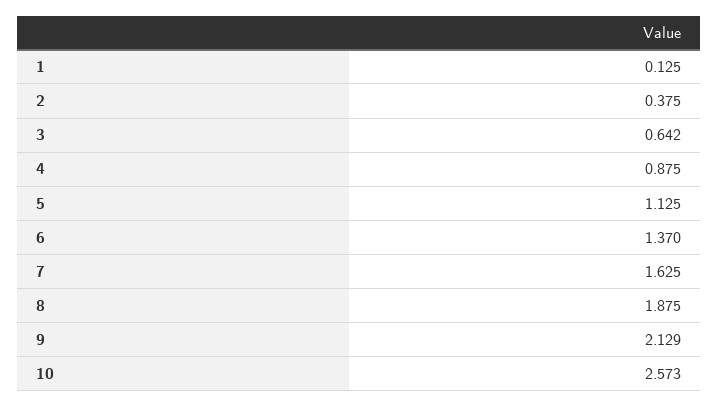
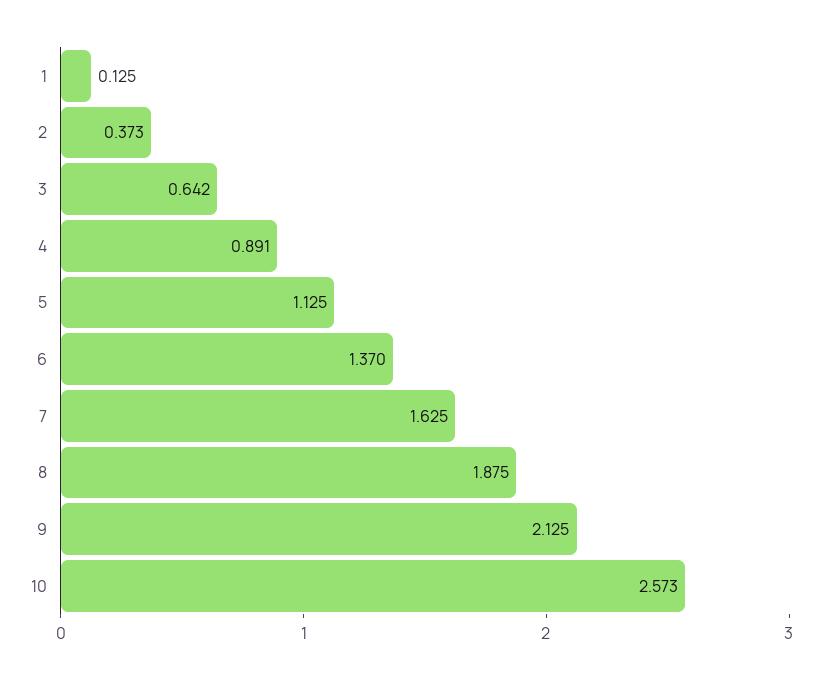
2: 0.375 -> 0.373
4: 0.875 -> 0.891
9: 2.129 -> 2.125

